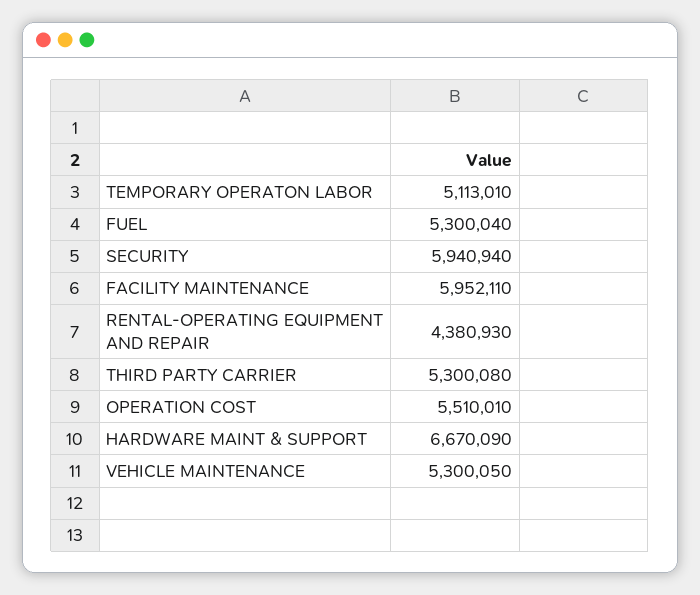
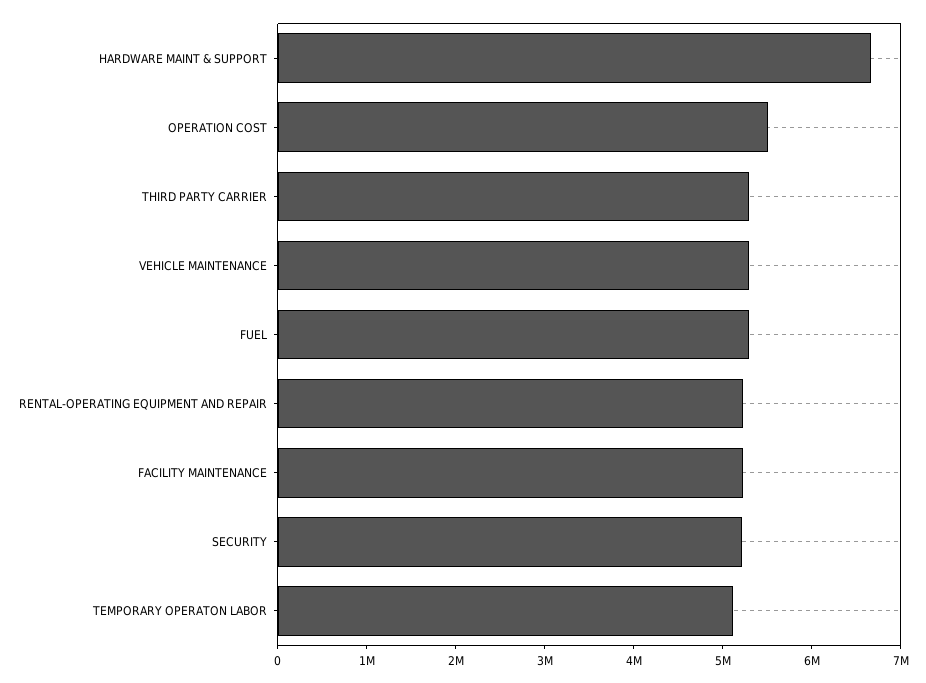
SECURITY: 5940940 -> 5200000
FACILITY MAINTENANCE: 5952110 -> 5200000
RENTAL-OPERATING EQUIPMENT AND REPAIR: 4380930 -> 5200000

